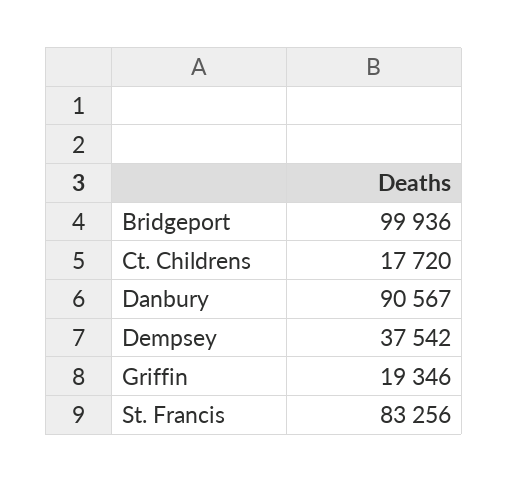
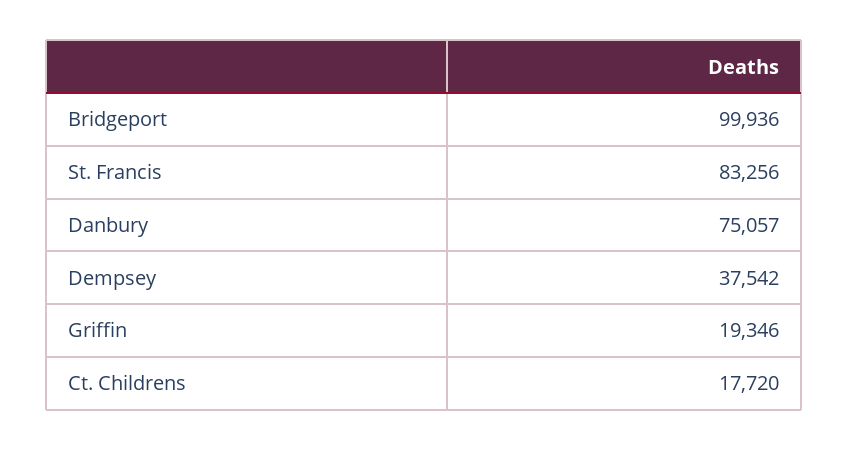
Danbury: 90567 -> 75057

